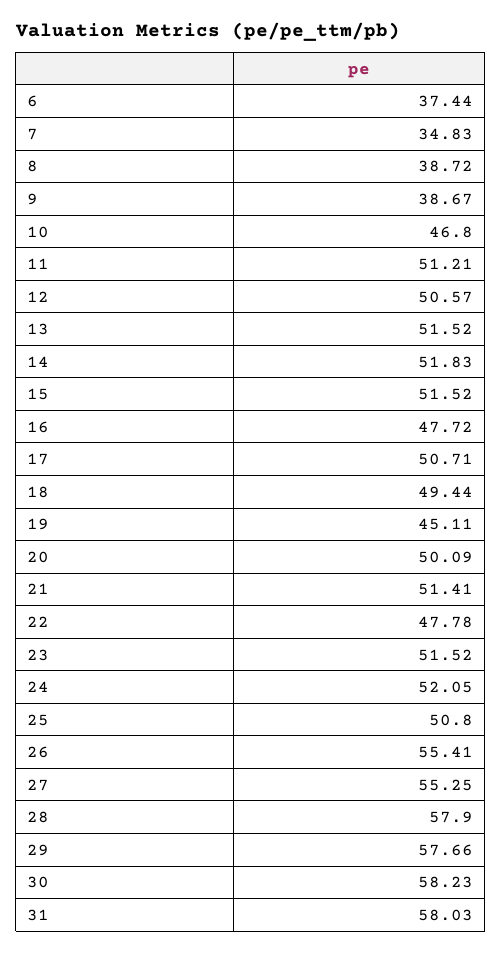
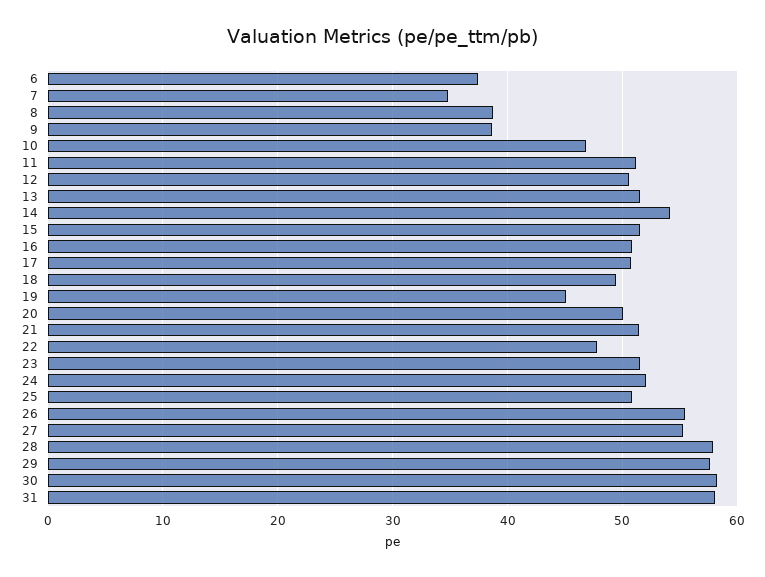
14: 51.83 -> 54
16: 47.72 -> 51

